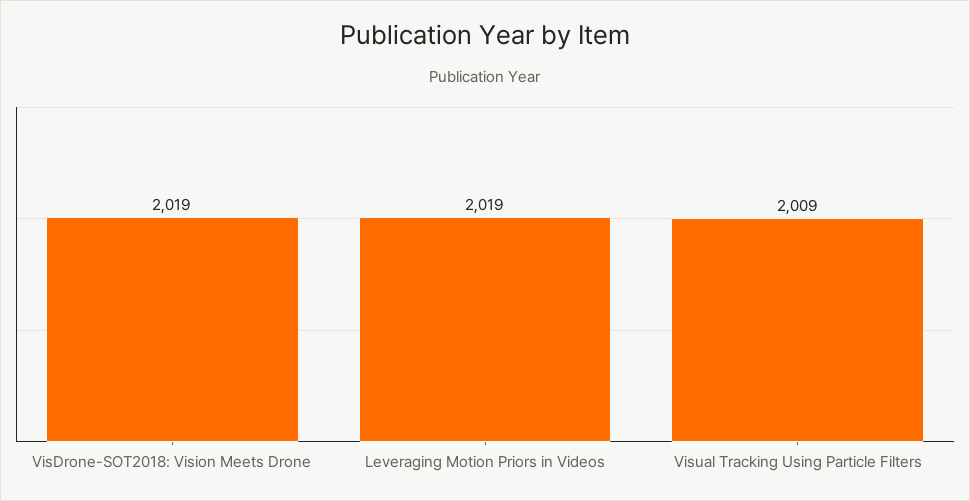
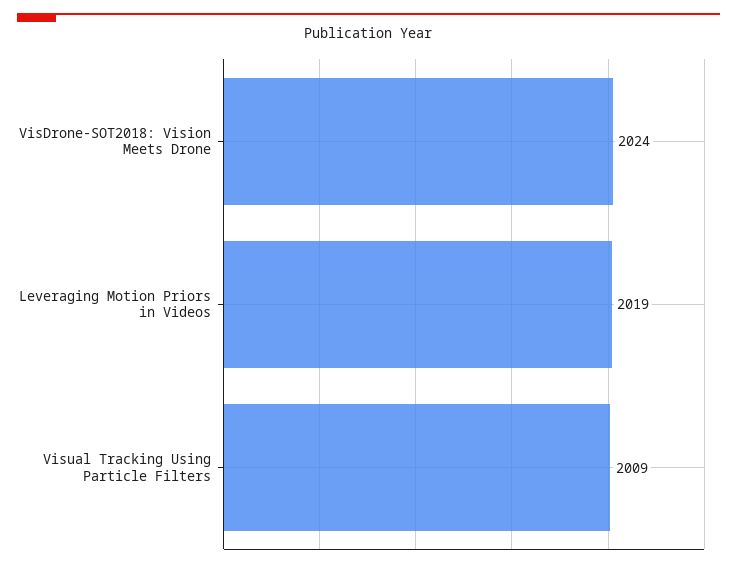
VisDrone-SOT2018: Vision Meets Drone: 2019 -> 2024

